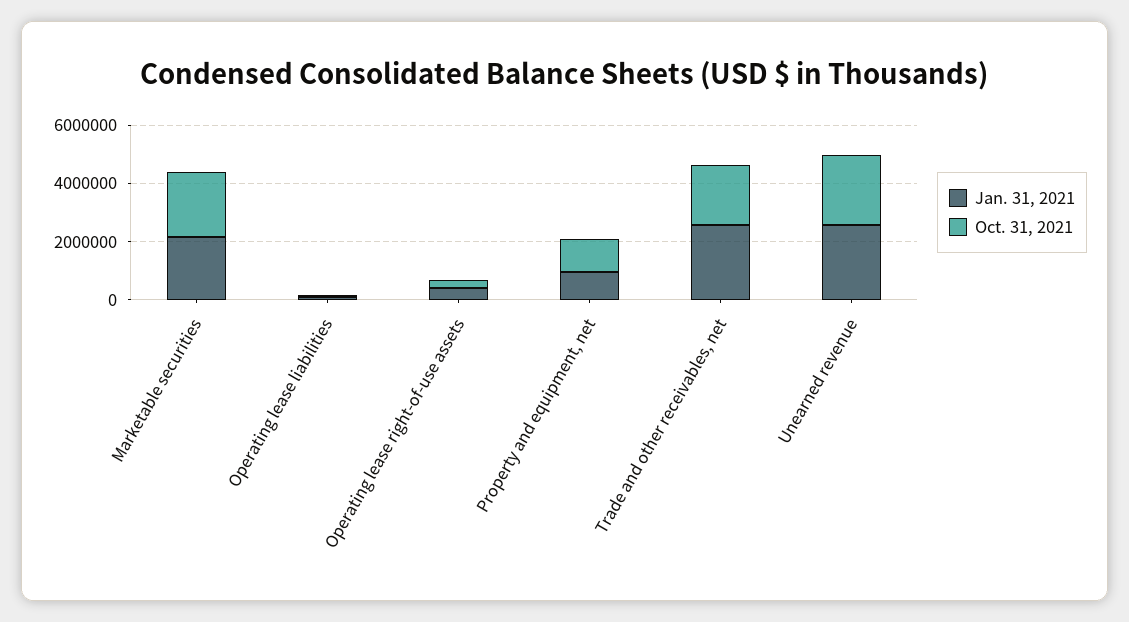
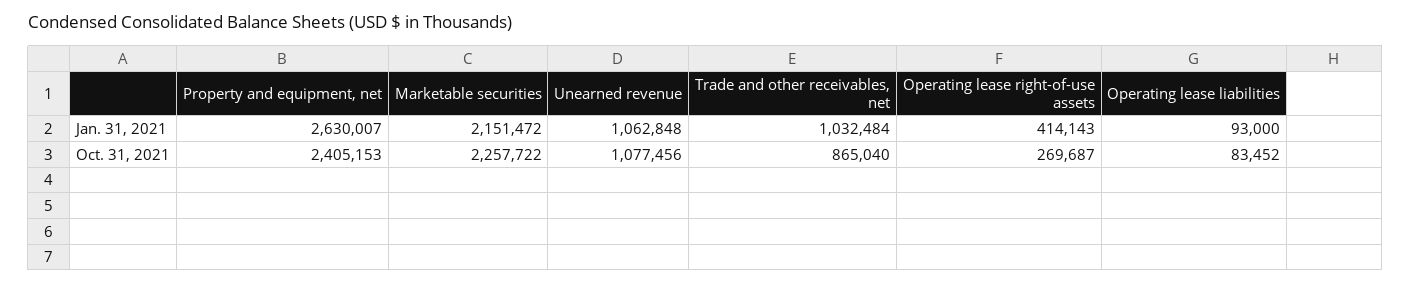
Jan. 31, 2021, Property and equipment, net: 1000000 -> 2630007
Oct. 31, 2021, Property and equipment, net: 1000000 -> 2405153
Jan. 31, 2021, Trade and other receivables, net: 2500000 -> 1032484
Oct. 31, 2021, Trade and other receivables, net: 2000000 -> 865040
Jan. 31, 2021, Unearned revenue: 2500000 -> 1062848
Oct. 31, 2021, Unearned revenue: 2500000 -> 1077456

